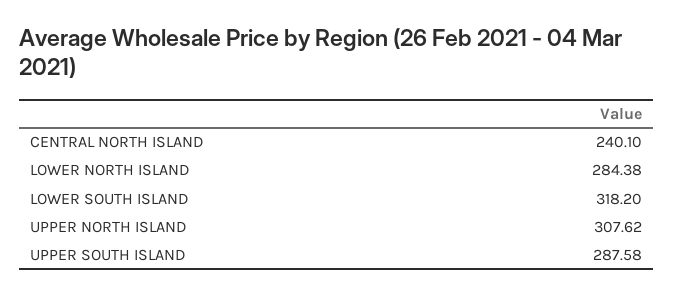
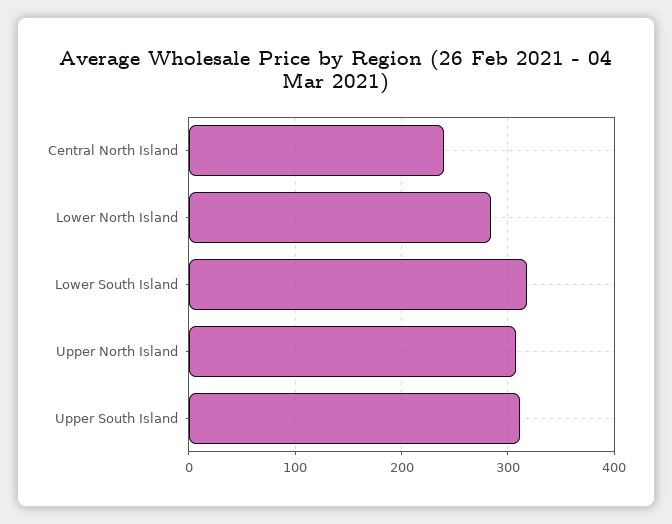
UPPER SOUTH ISLAND: 287.58 -> 310

